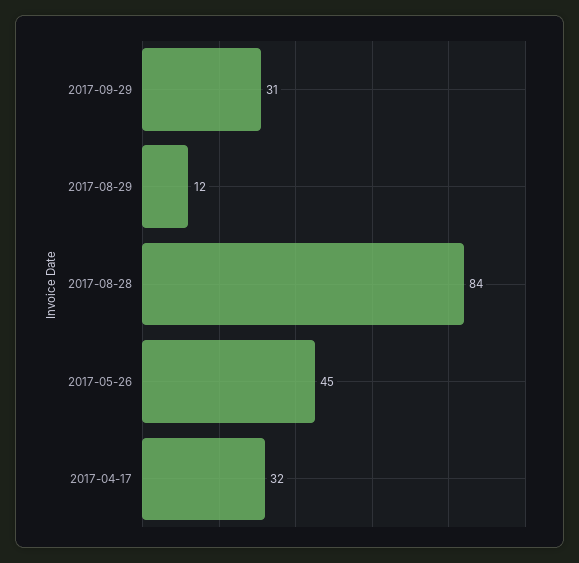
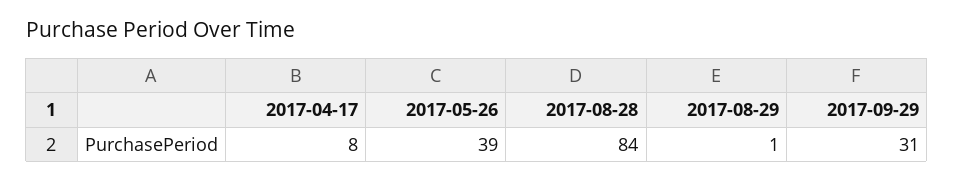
2017-08-29: 12 -> 1
2017-05-26: 45 -> 39
2017-04-17: 32 -> 8

